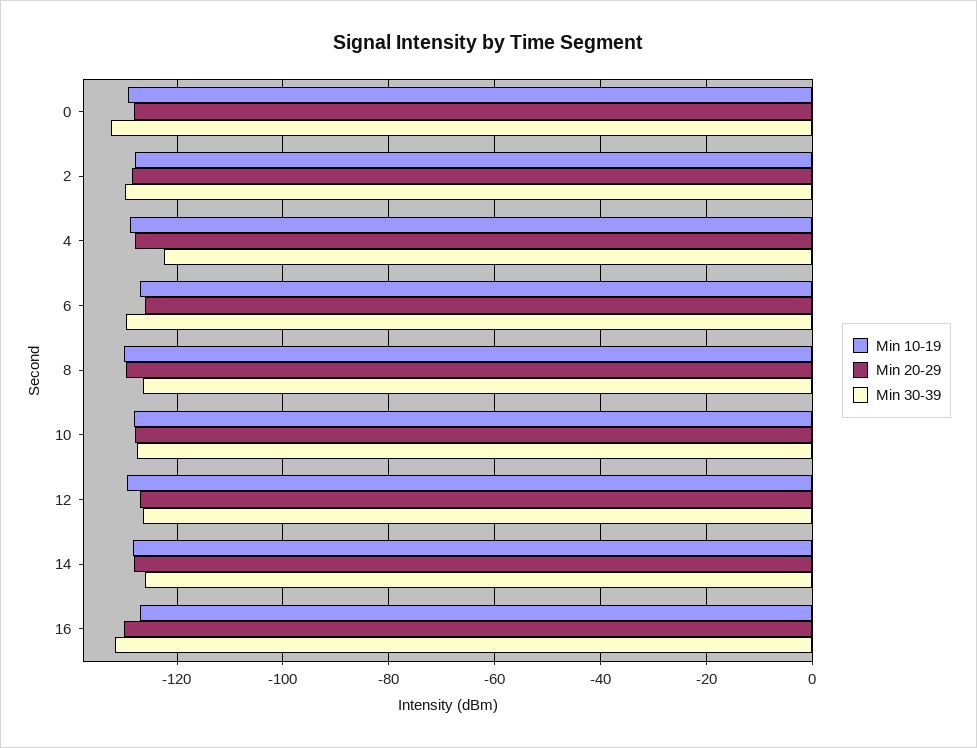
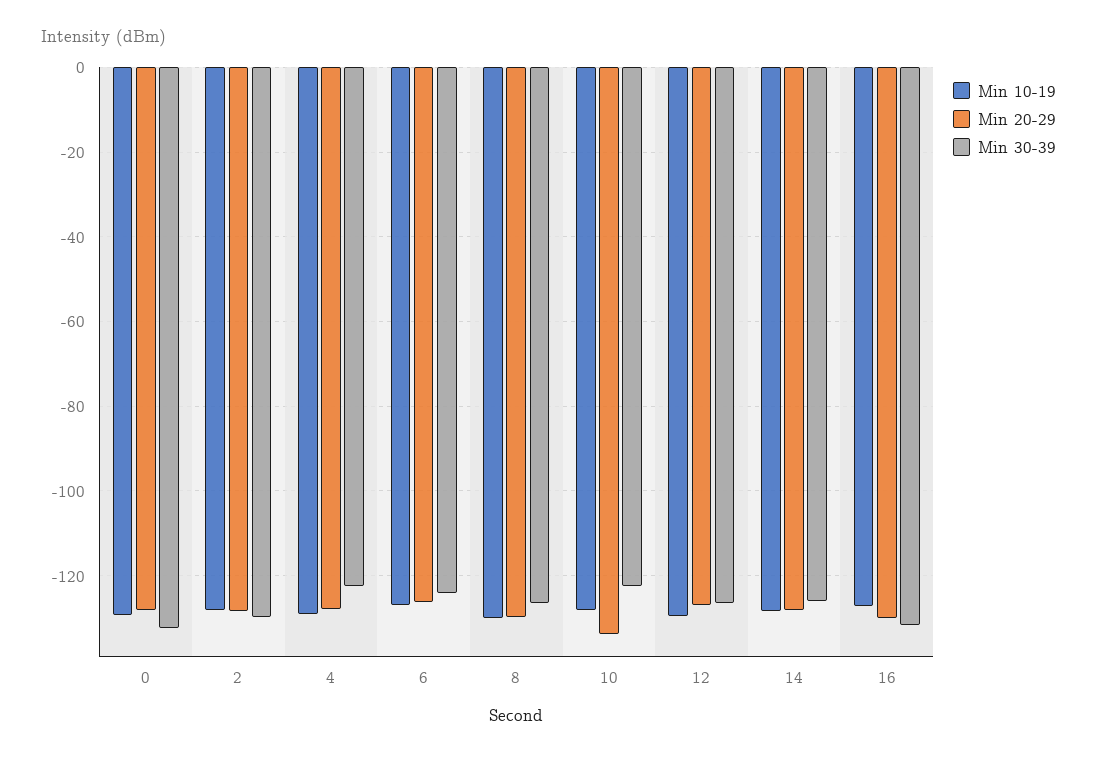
Min 30-39, 6: -130 -> -124
Min 20-29, 10: -128 -> -134
Min 30-39, 10: -128 -> -122

